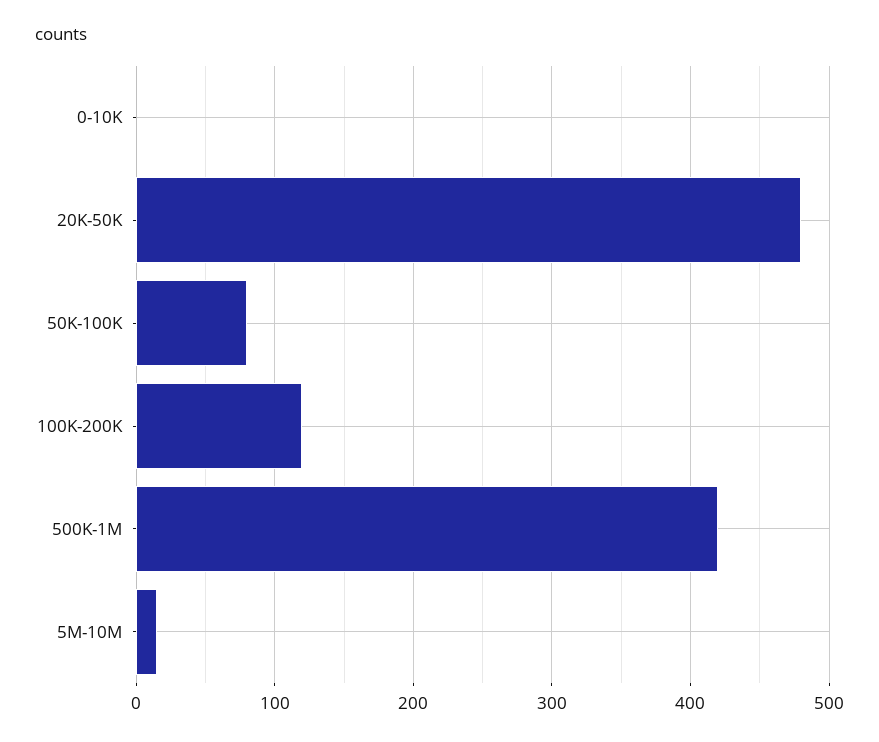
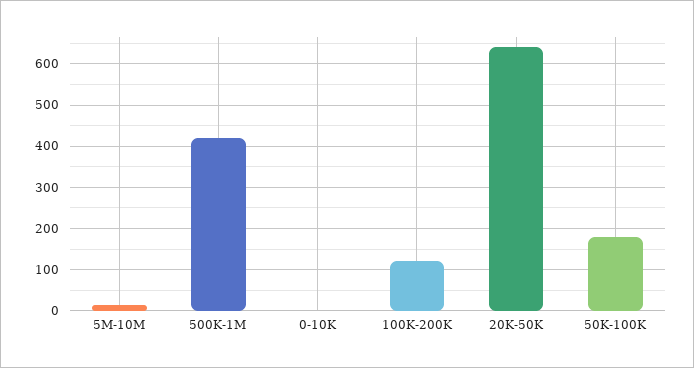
20K-50K: 480 -> 640
50K-100K: 80 -> 180

